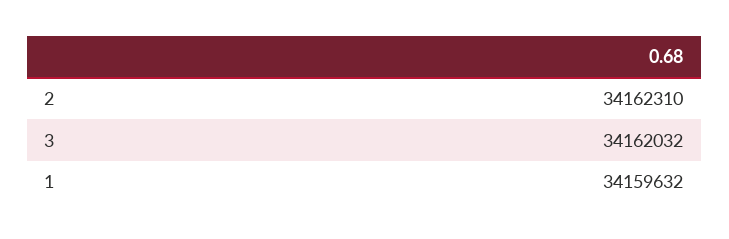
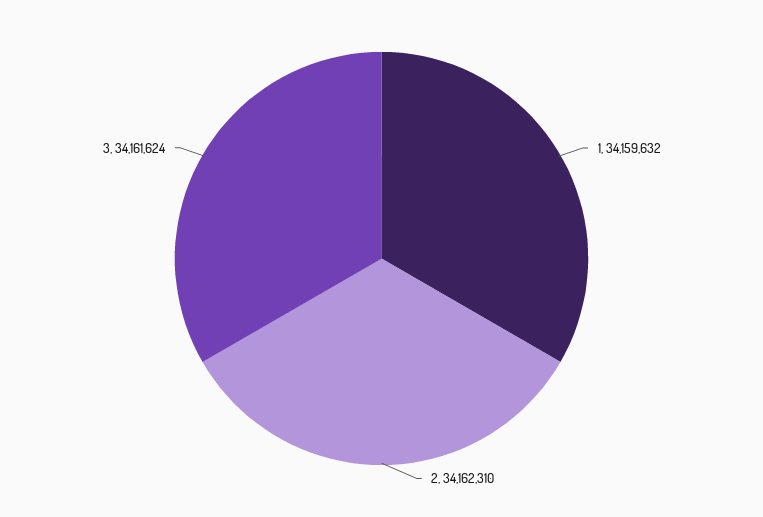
3: 34162032 -> 34161624

